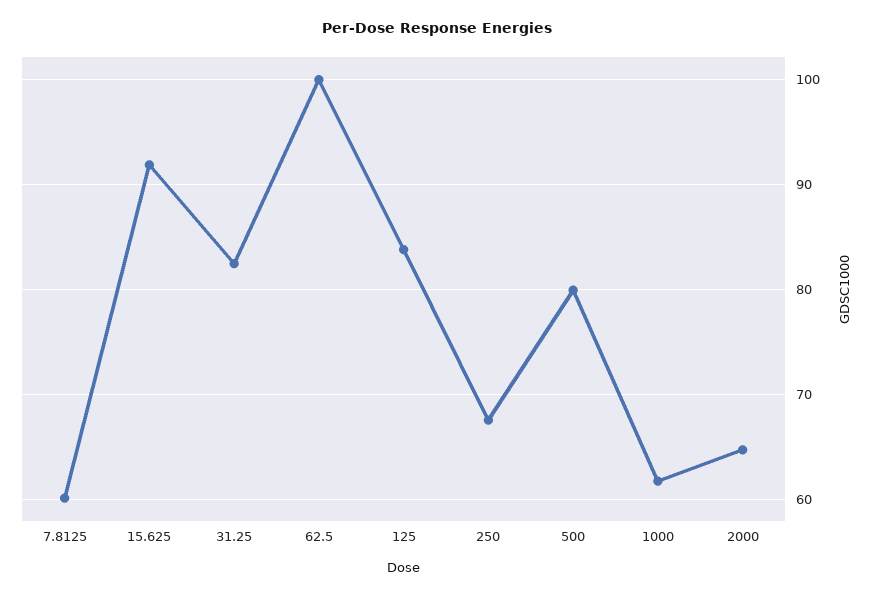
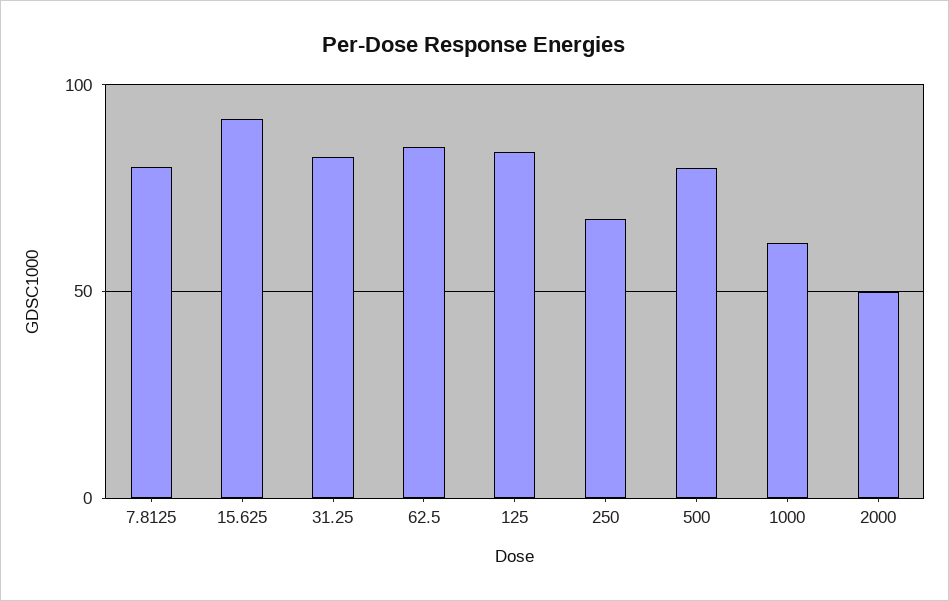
7.8125: 60 -> 80
62.5: 100 -> 85
2000: 65 -> 50

